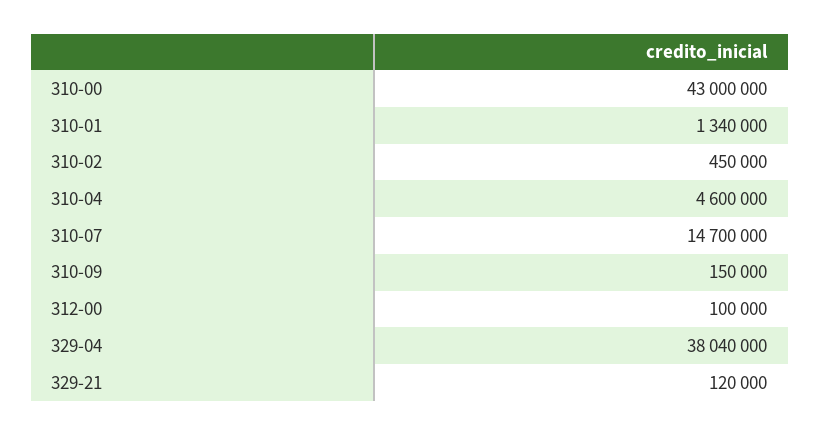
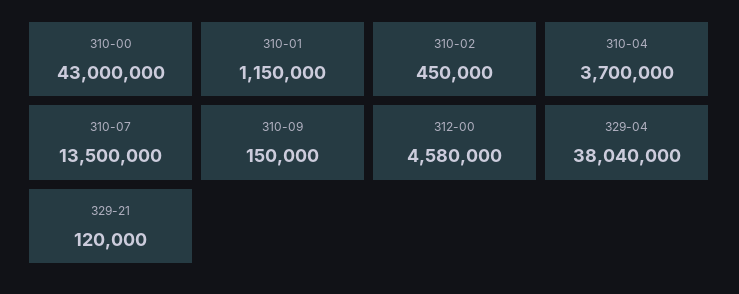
310-01: 1340000 -> 1150000
310-04: 4600000 -> 3700000
310-07: 14700000 -> 13500000
312-00: 100000 -> 4580000

